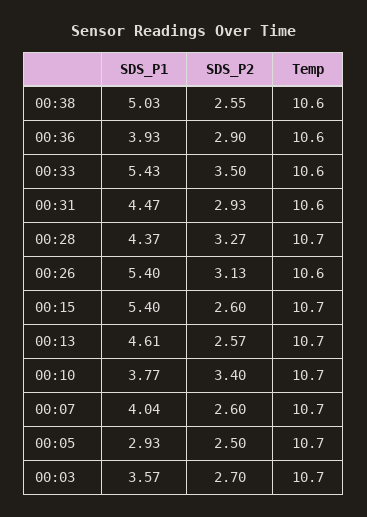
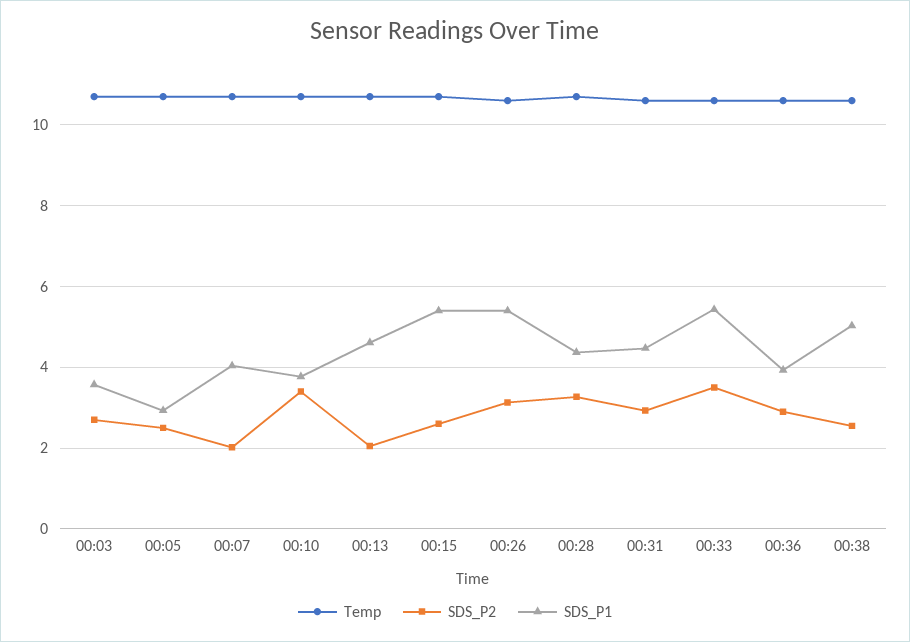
SDS_P2, 00:13: 2.57 -> 2
SDS_P2, 00:07: 2.6 -> 2

